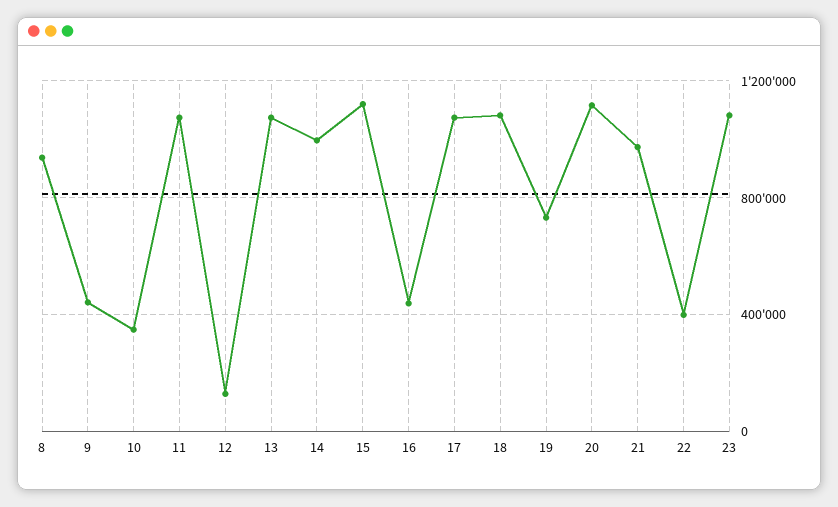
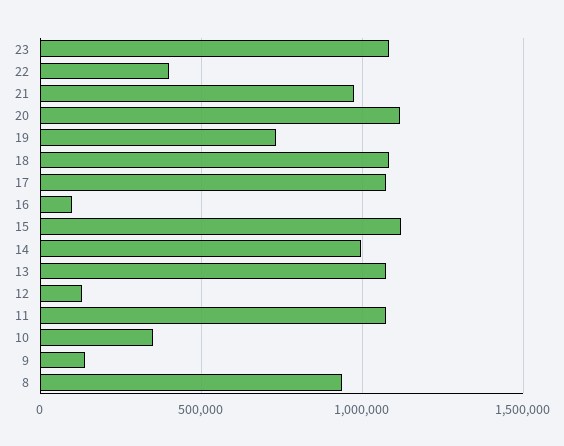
9: 450000 -> 150000
16: 450000 -> 100000

